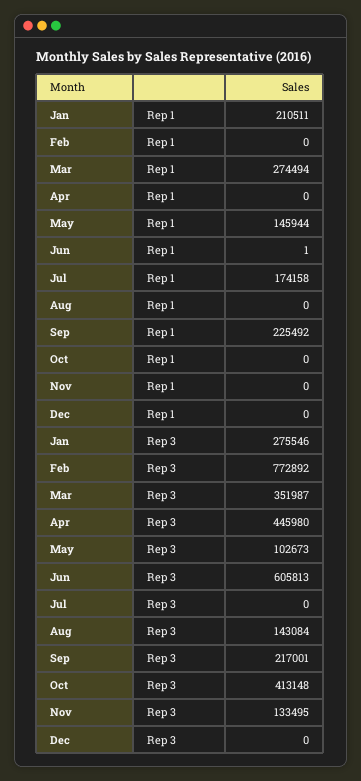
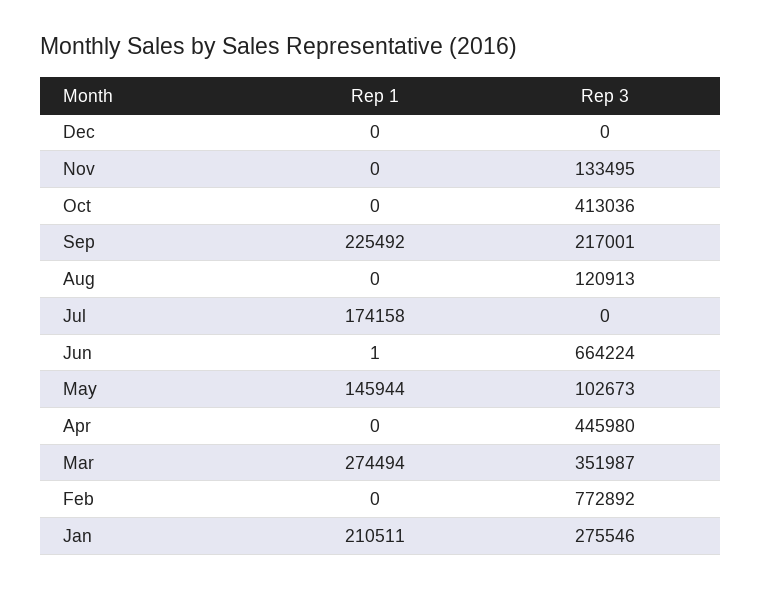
Jun, Rep 3: 605813 -> 664224
Aug, Rep 3: 143084 -> 120913
Oct, Rep 3: 413148 -> 413036

